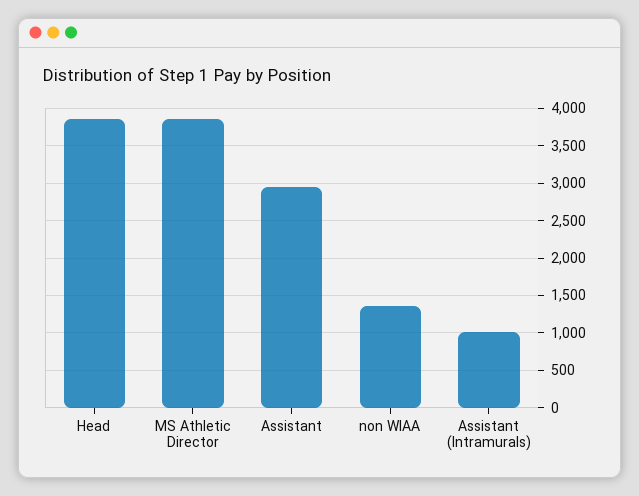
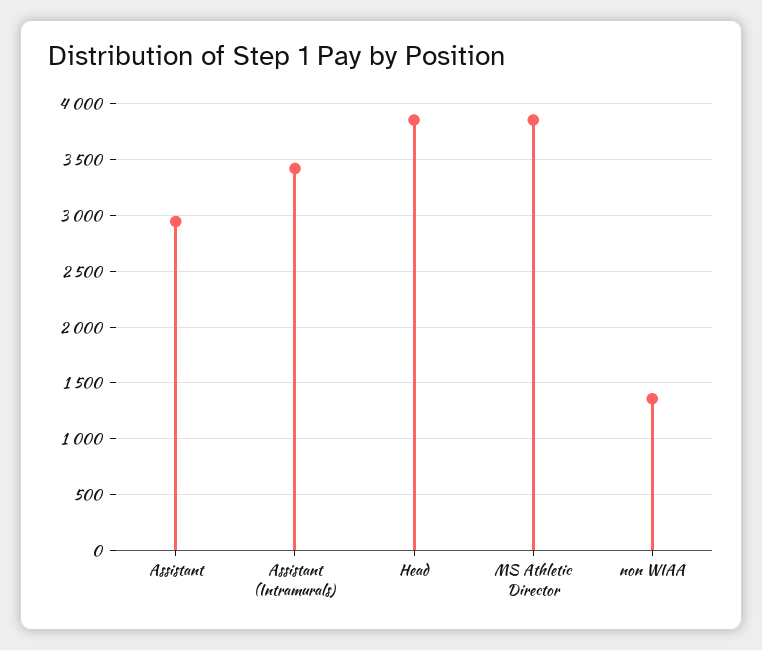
Assistant (Intramurals): 1000 -> 3400

